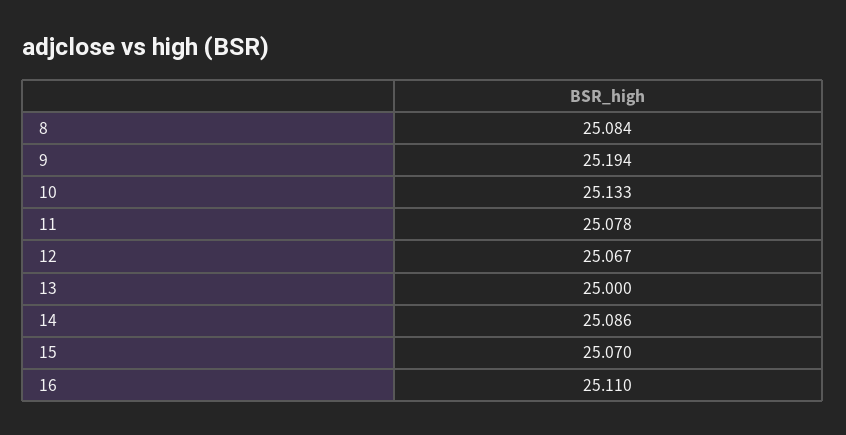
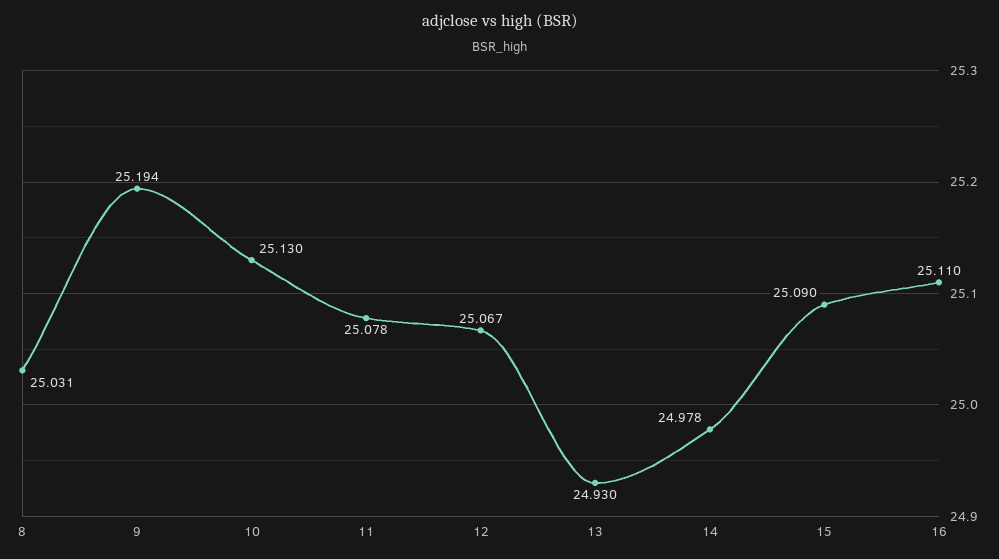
8: 25.084 -> 25.031
10: 25.133 -> 25.13
13: 25 -> 24.93
14: 25.086 -> 24.978
15: 25.07 -> 25.09

